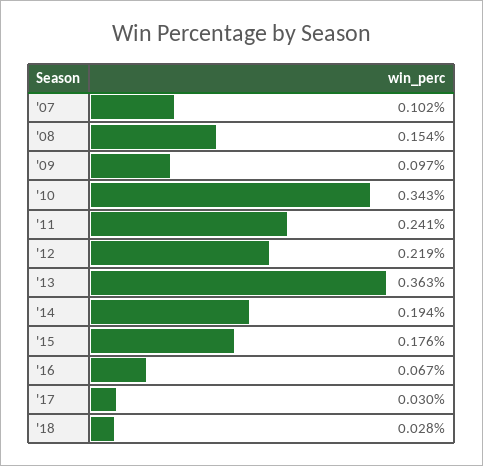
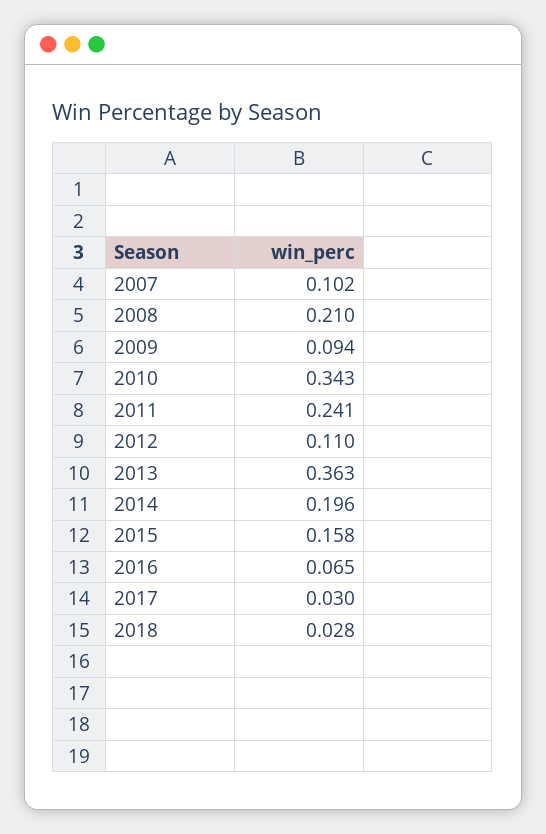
'08: 0.154 -> 0.21
'09: 0.097 -> 0.094
'12: 0.219 -> 0.11
'14: 0.194 -> 0.196
'15: 0.176 -> 0.158
'16: 0.067 -> 0.065

